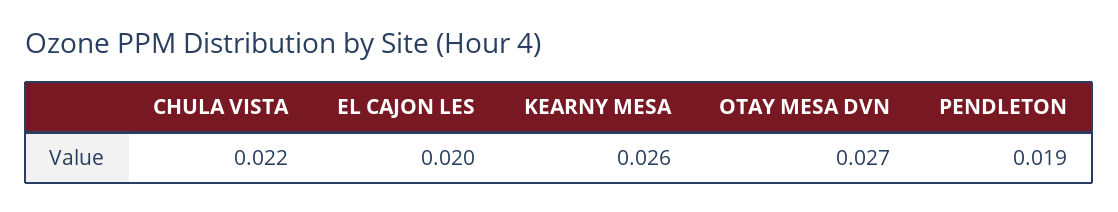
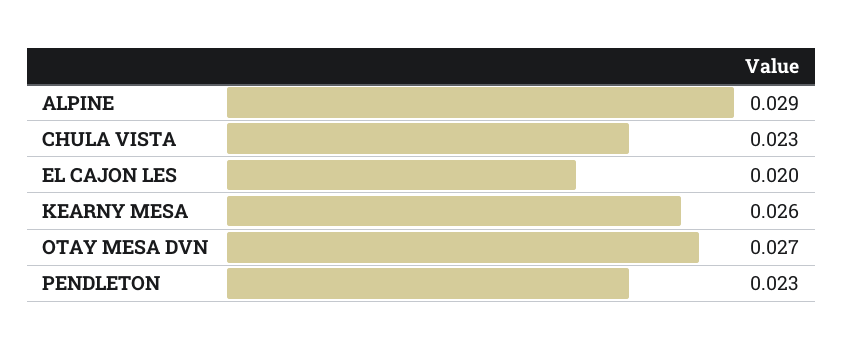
CHULA VISTA: 0.022 -> 0.023
PENDLETON: 0.019 -> 0.023
ALPINE: none -> 0.029

